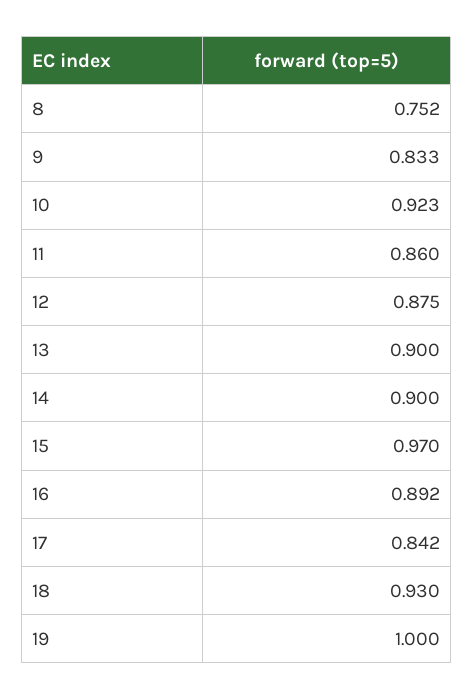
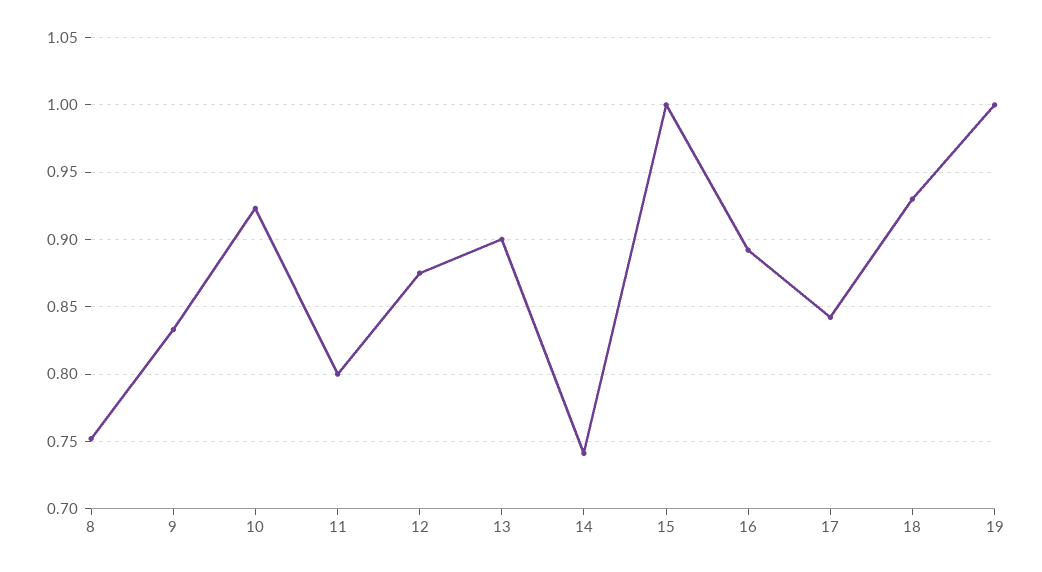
11: 0.86 -> 0.8
14: 0.9 -> 0.74
15: 0.97 -> 1

